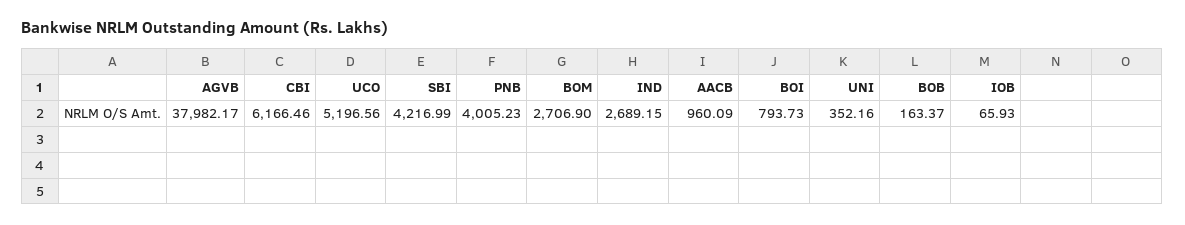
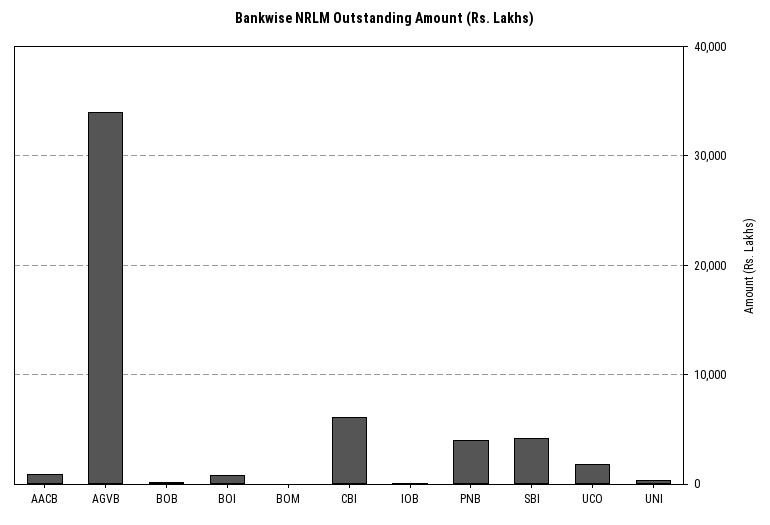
AGVB: 37982.17 -> 34000
UCO: 5196.56 -> 2000
BOM: 2706.9 -> 0
IND: 2689.15 -> none

